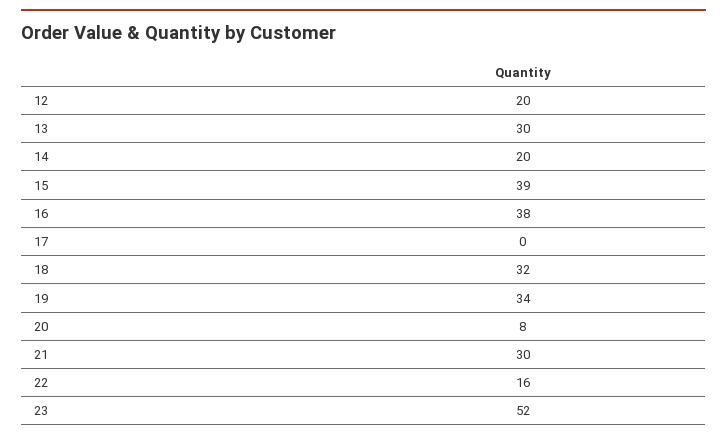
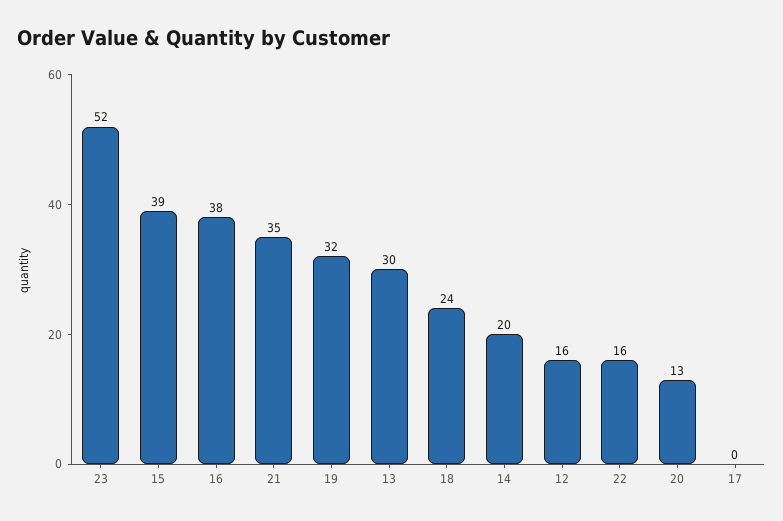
12: 20 -> 16
18: 32 -> 24
19: 34 -> 32
20: 8 -> 13
21: 30 -> 35

